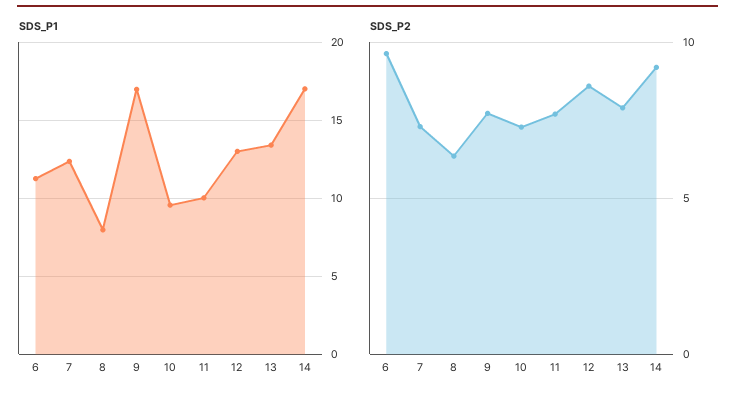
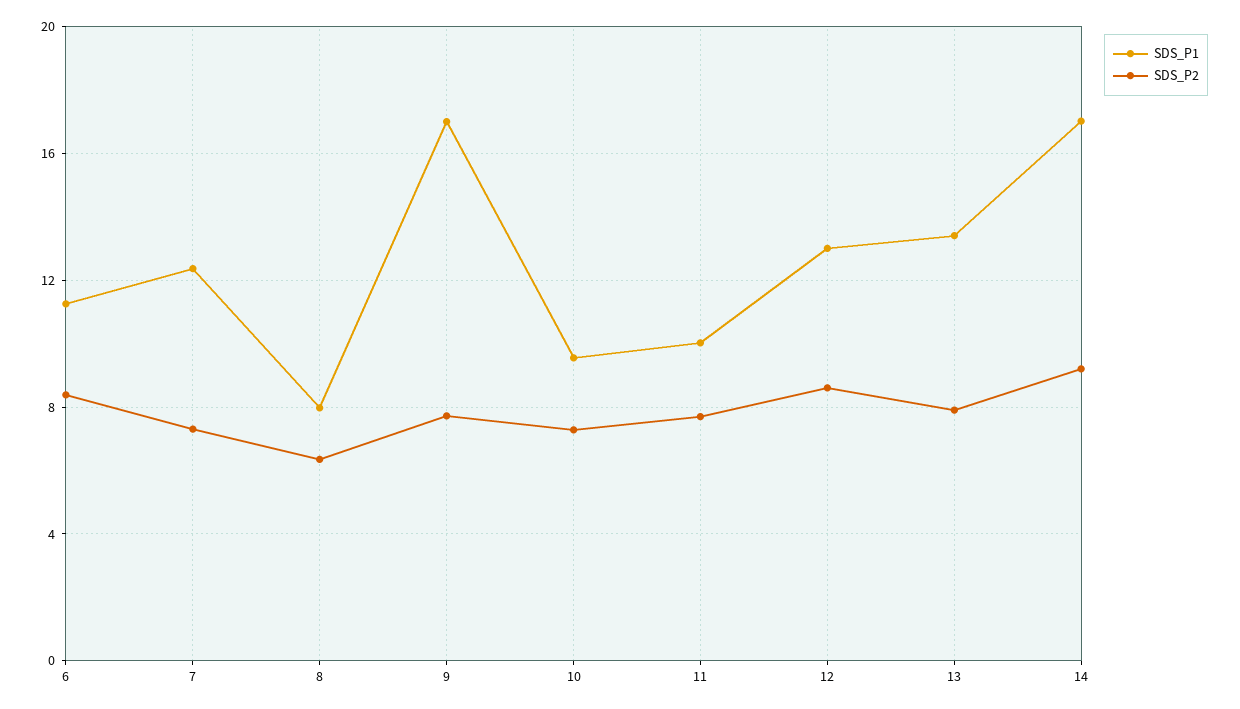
SDS_P2, 6: 9.5 -> 8.5

